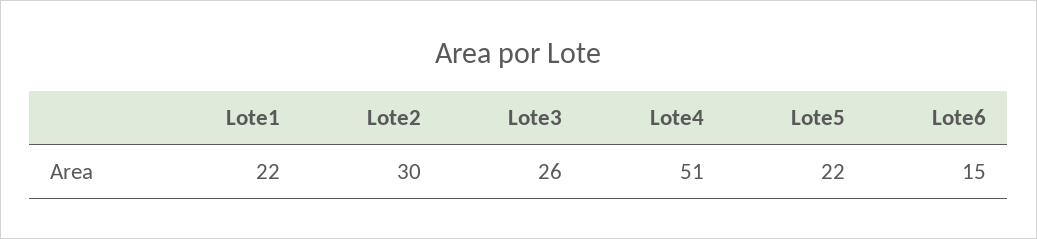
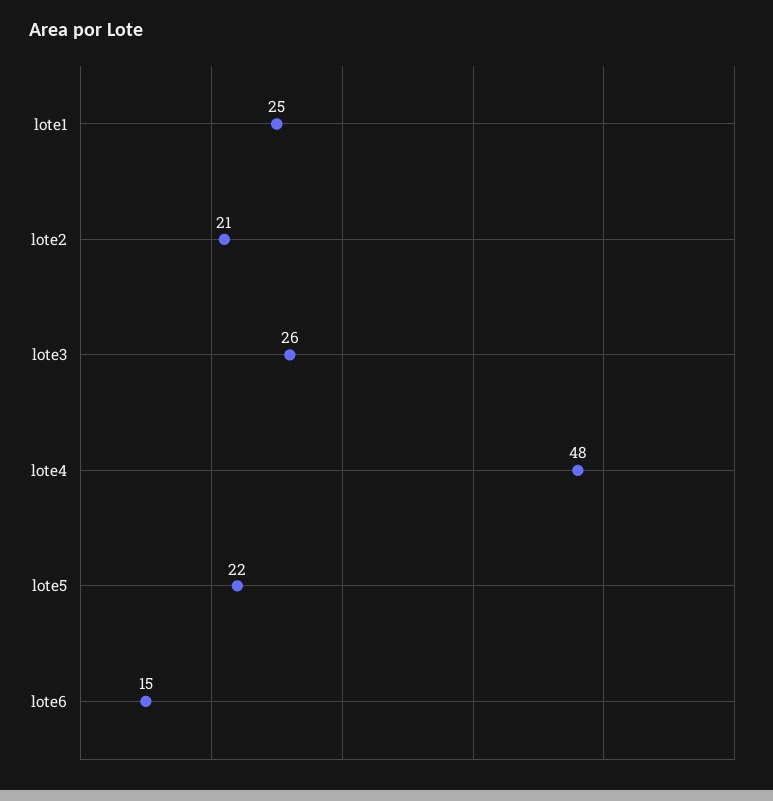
Lote1: 22 -> 25
Lote2: 30 -> 21
Lote4: 51 -> 48

